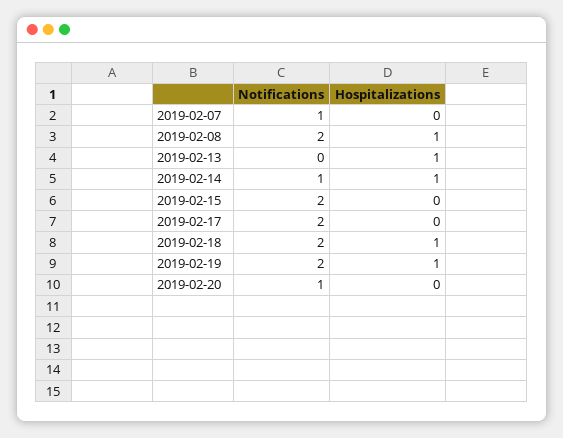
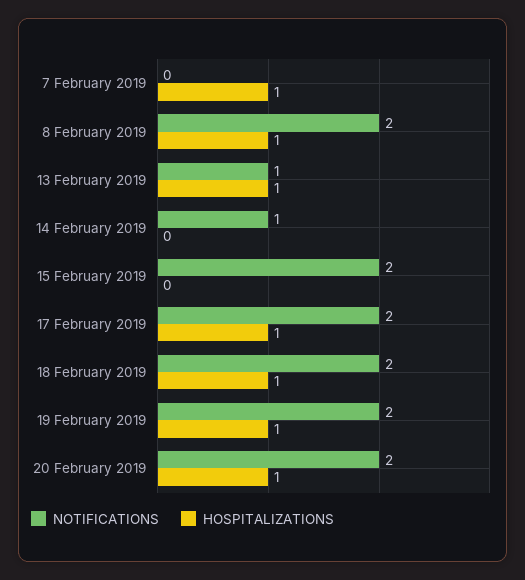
Notifications, 2019-02-07: 1 -> 0
Hospitalizations, 2019-02-07: 0 -> 1
Notifications, 2019-02-13: 0 -> 1
Hospitalizations, 2019-02-14: 1 -> 0
Hospitalizations, 2019-02-17: 0 -> 1
Notifications, 2019-02-20: 1 -> 2
Hospitalizations, 2019-02-20: 0 -> 1

